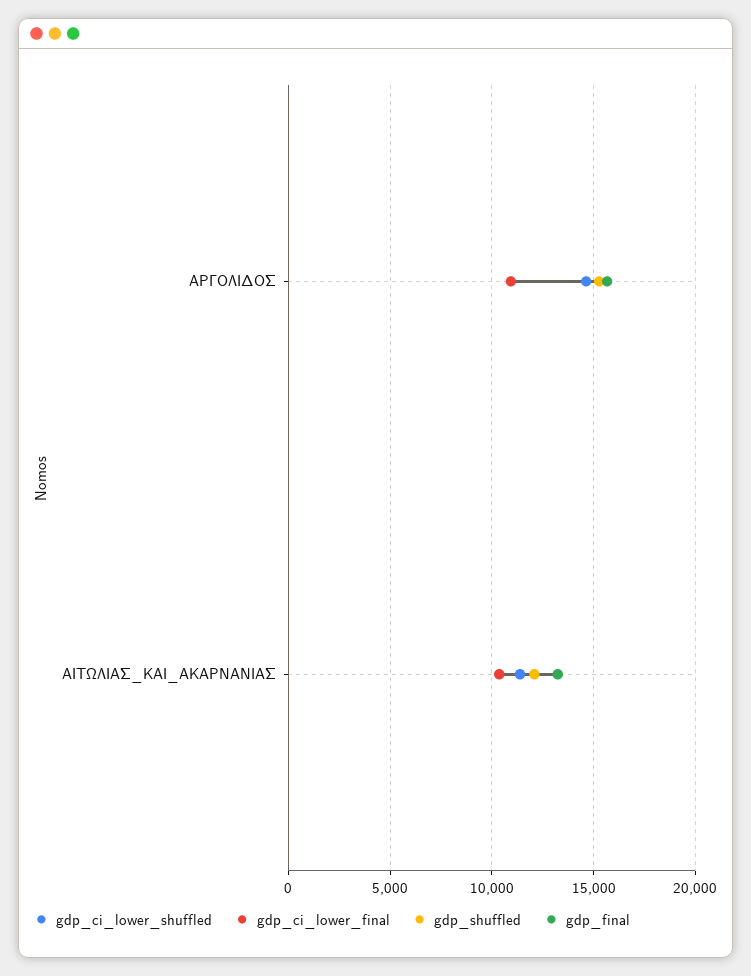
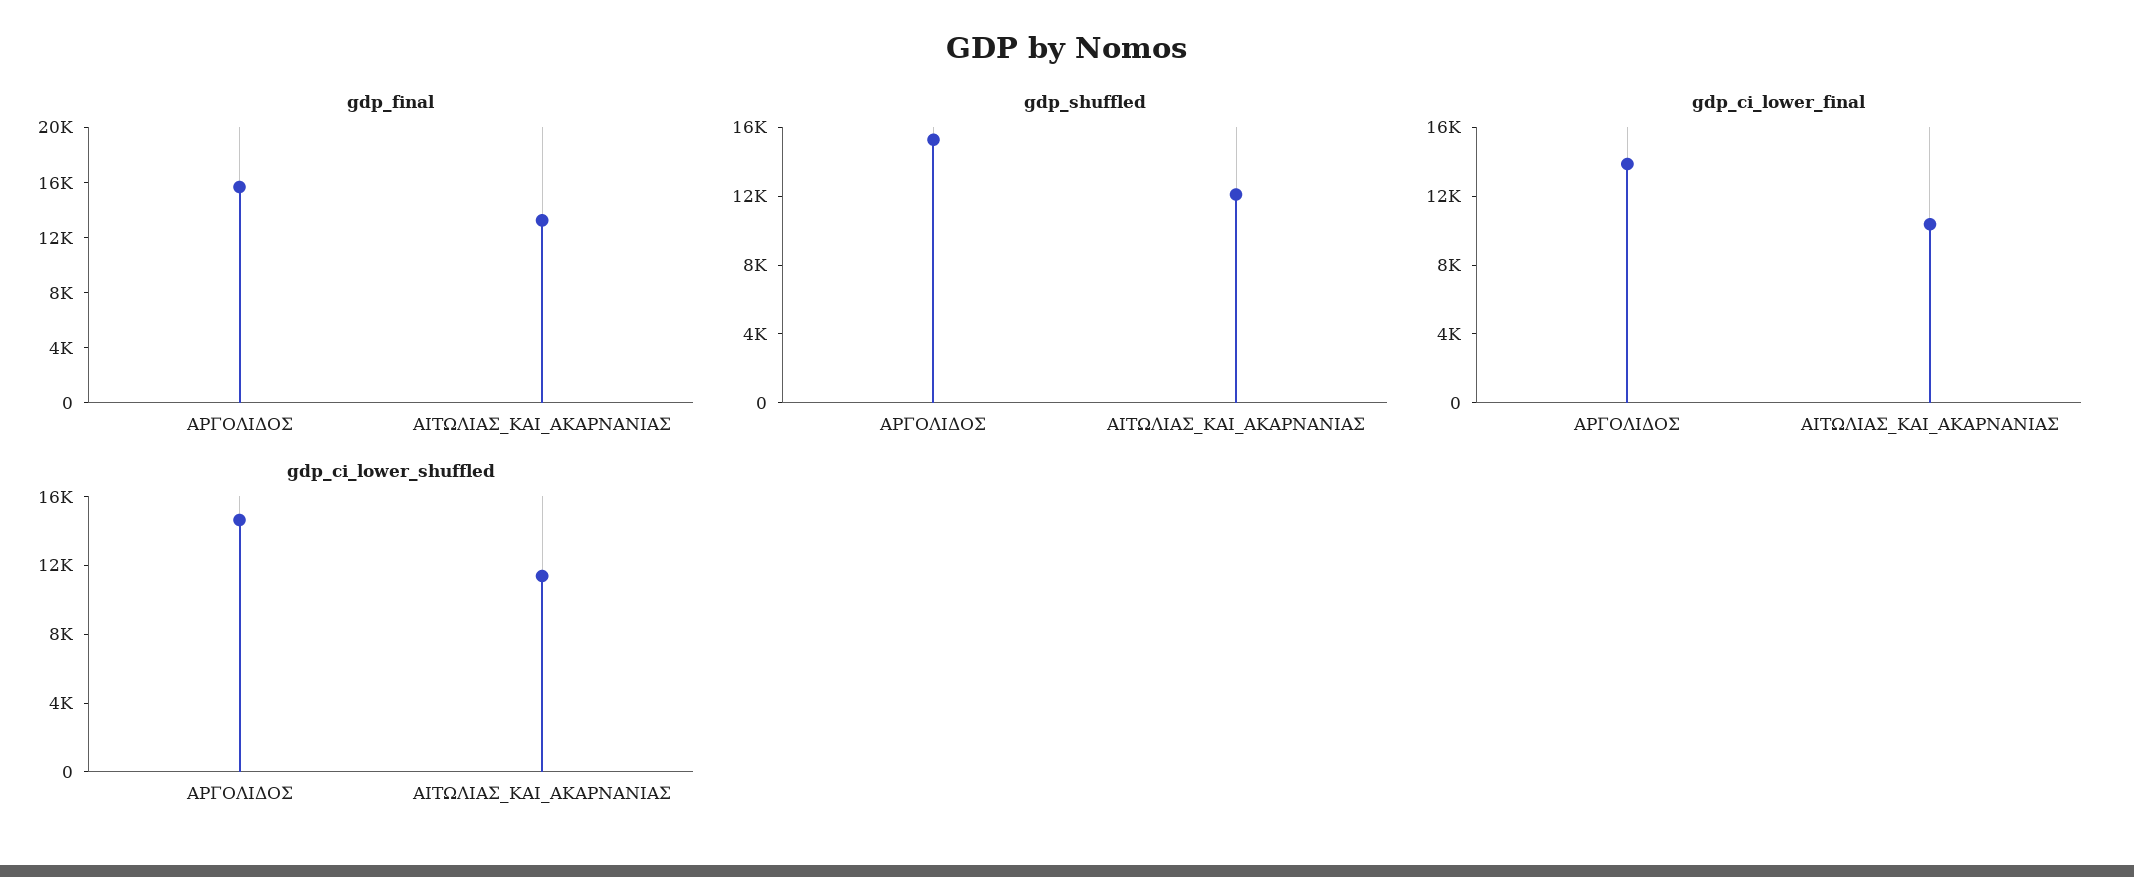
gdp_ci_lower_final, ΑΡΓΟΛΙΔΟΣ: 11000 -> 14000

